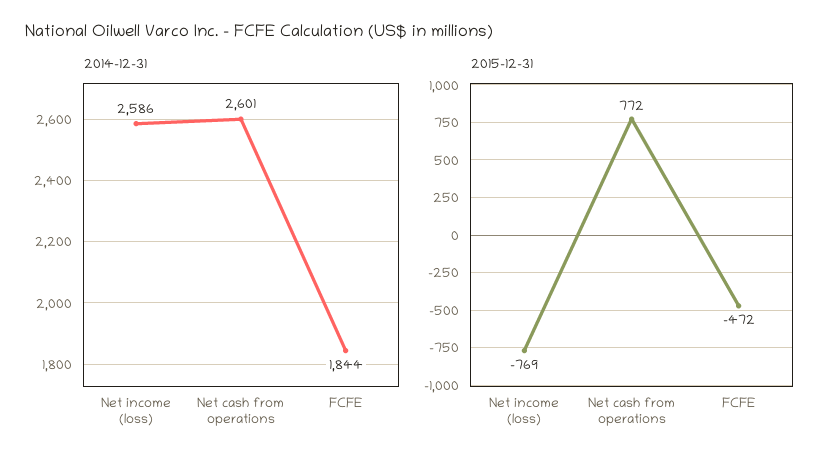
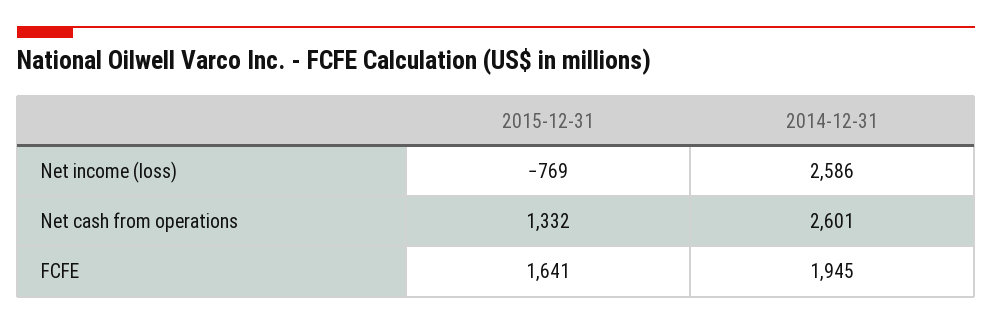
2014-12-31, FCFE: 1844 -> 1945
2015-12-31, Net cash from operations: 772 -> 1332
2015-12-31, FCFE: -472 -> 1641

